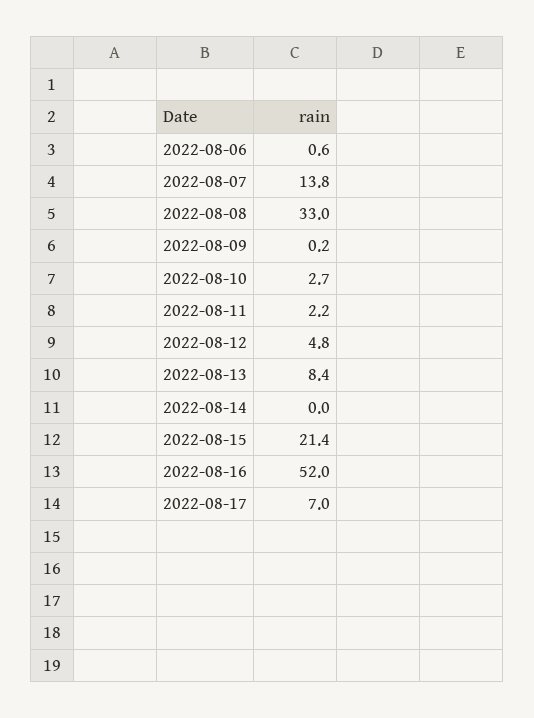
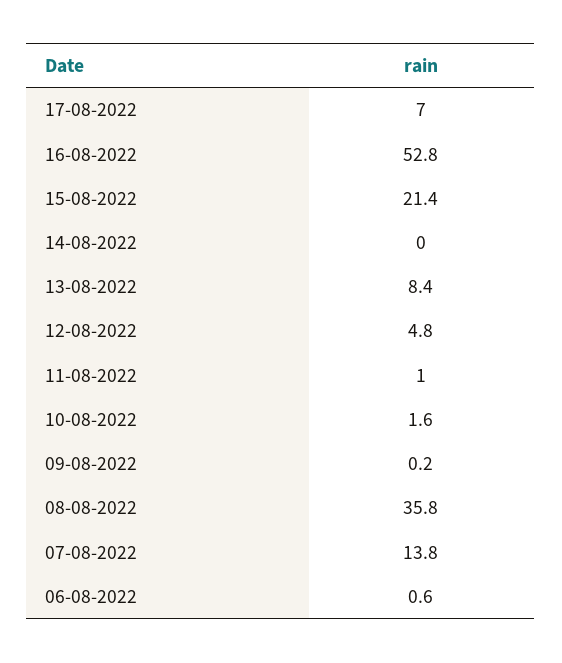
2022-08-08: 33 -> 35.8
2022-08-10: 2.7 -> 1.6
2022-08-11: 2.2 -> 1
2022-08-16: 52 -> 52.8

